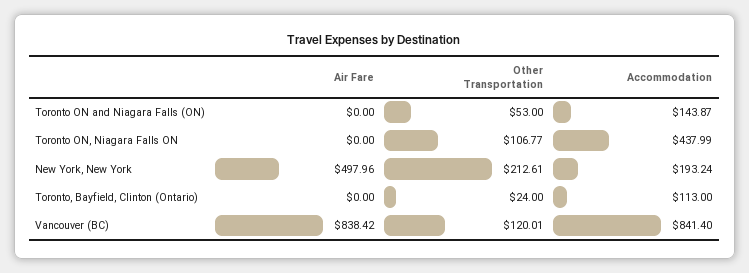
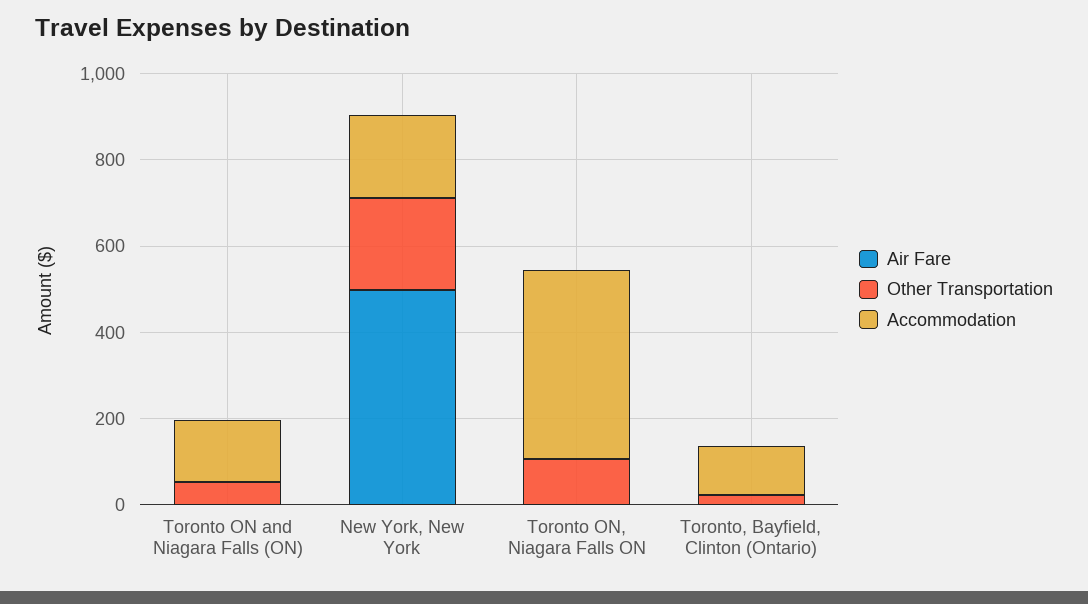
Air Fare, Vancouver (BC): 838.42 -> none
Other Transportation, Vancouver (BC): 120.01 -> none
Accommodation, Vancouver (BC): 841.4 -> none

